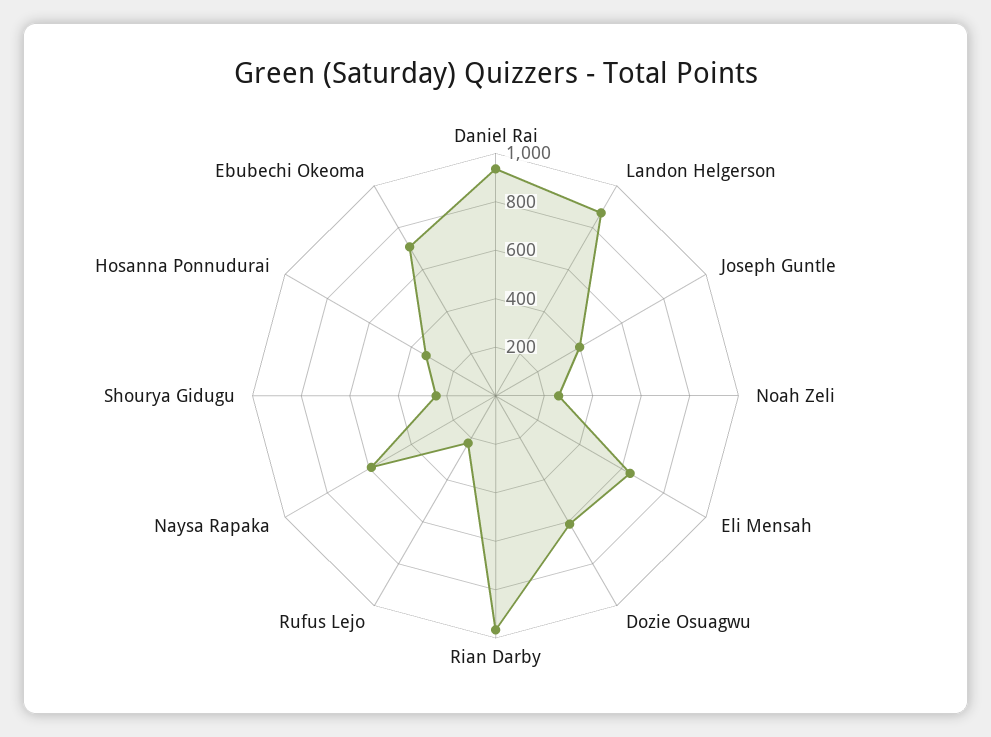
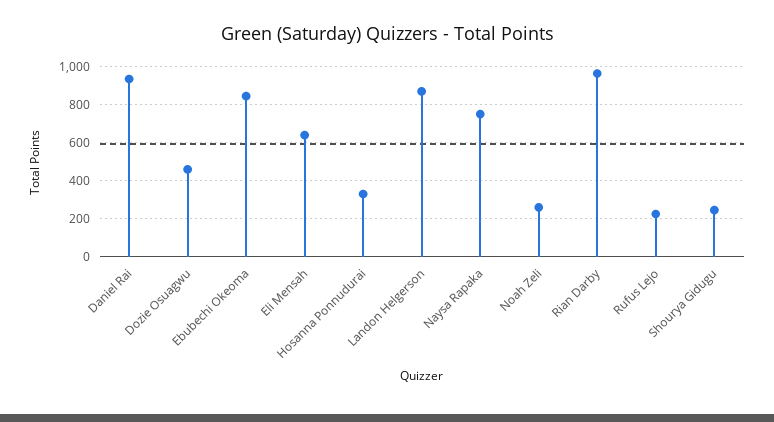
Joseph Guntle: 400 -> none
Dozie Osuagwu: 600 -> 450
Naysa Rapaka: 600 -> 750
Ebubechi Okeoma: 700 -> 850

